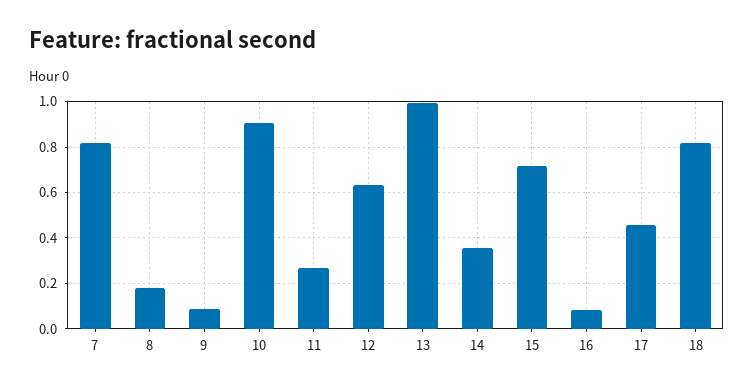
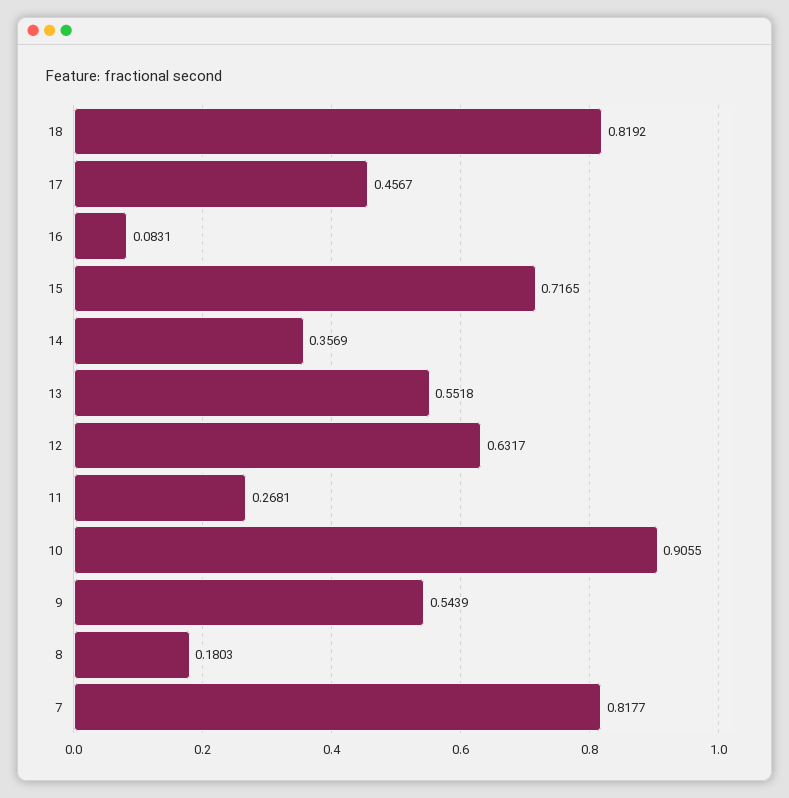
9: 0.1 -> 0.5439
13: 1 -> 0.5518

